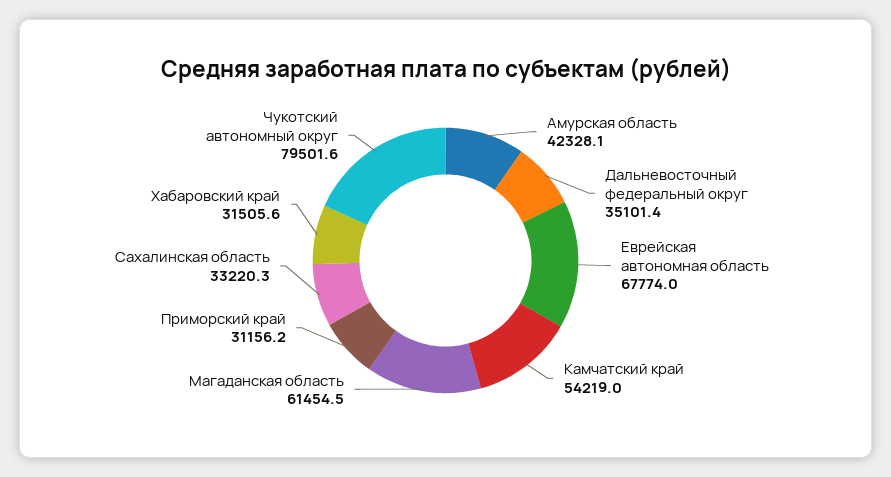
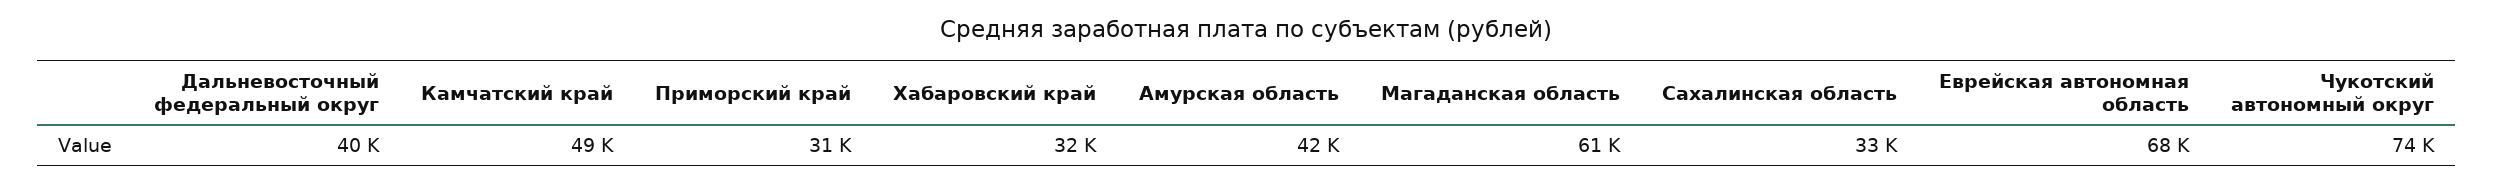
Дальневосточный федеральный округ: 35101.4 -> 40000
Камчатский край: 54219 -> 49000
Чукотский автономный округ: 79501.6 -> 74000

